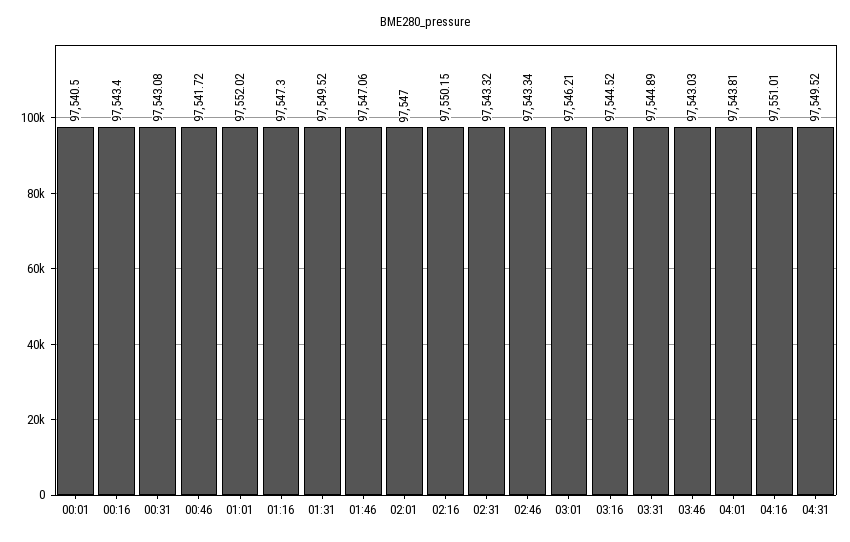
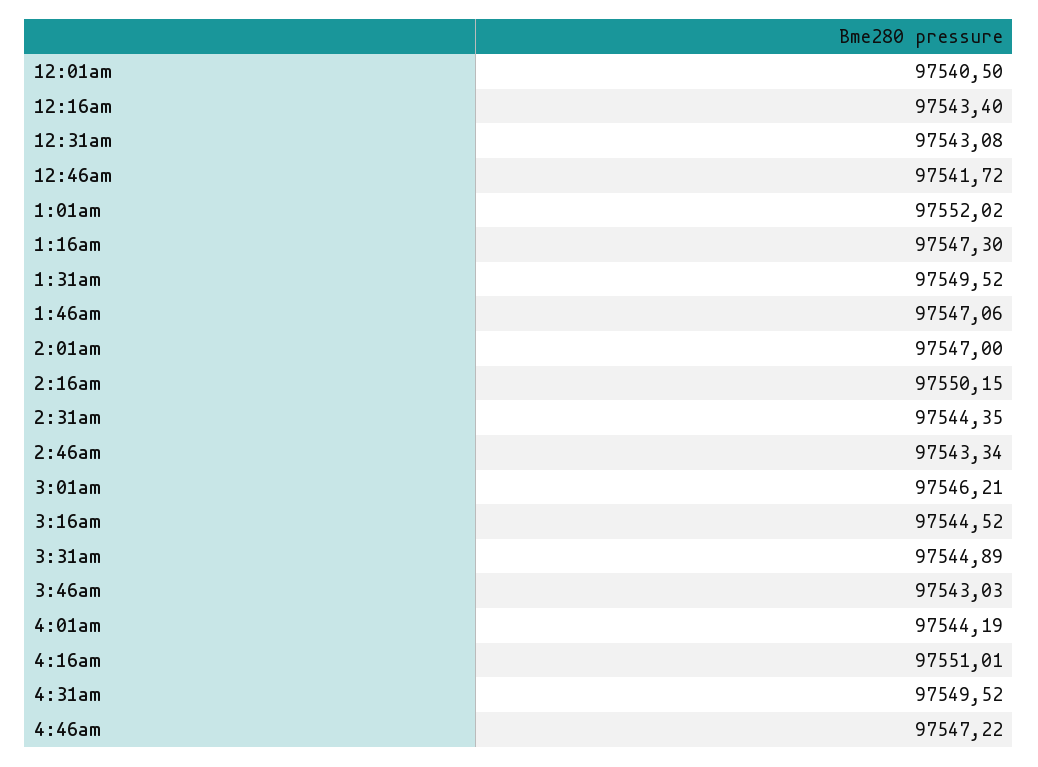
02:31: 97543.32 -> 97544.35
04:01: 97543.81 -> 97544.19
4:46am: none -> 97547.22

